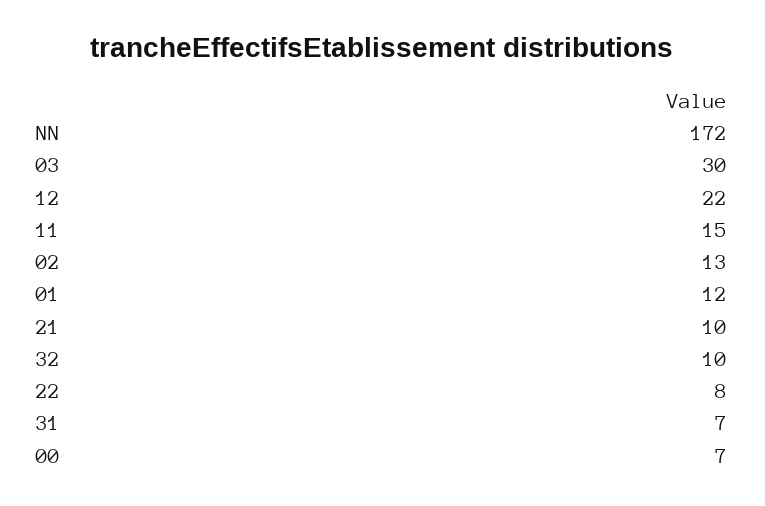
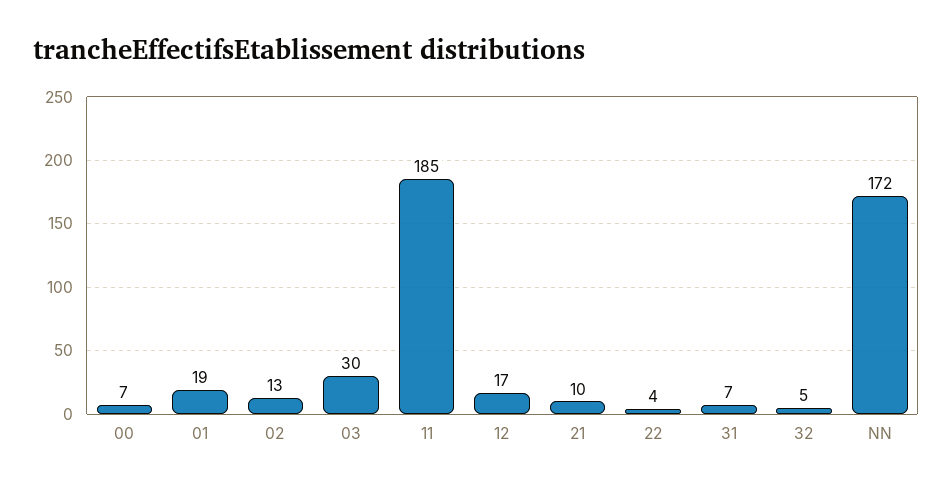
12: 22 -> 17
11: 15 -> 185
01: 12 -> 19
32: 10 -> 5
22: 8 -> 4

